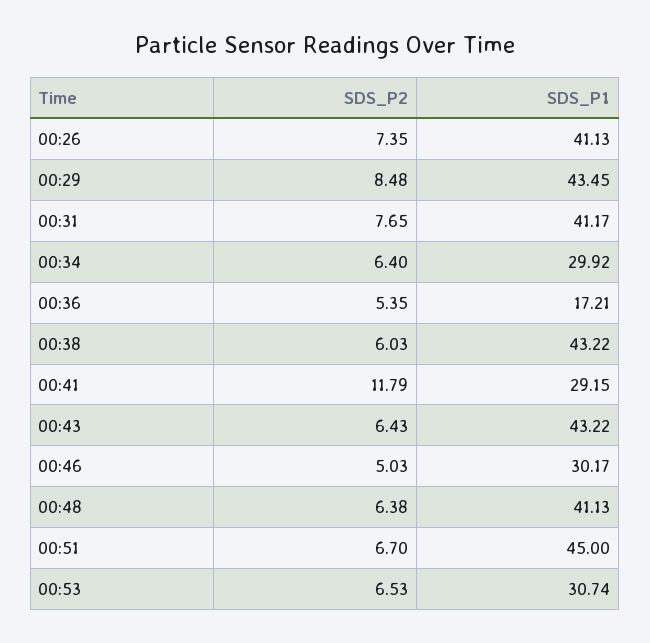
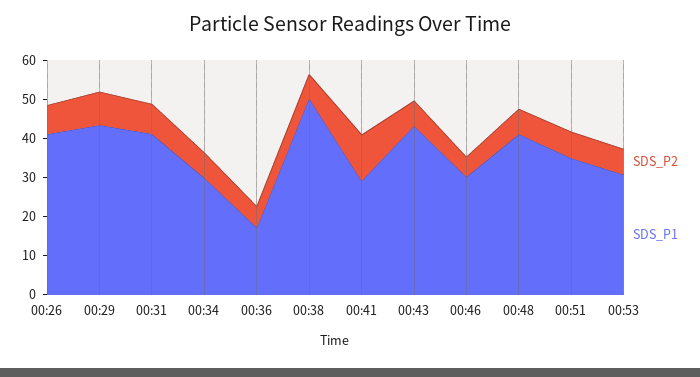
SDS_P1, 00:38: 43.22 -> 50
SDS_P1, 00:51: 45 -> 35

